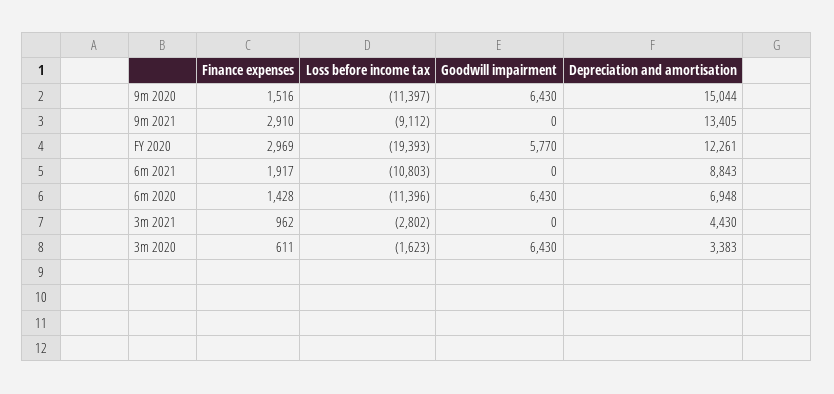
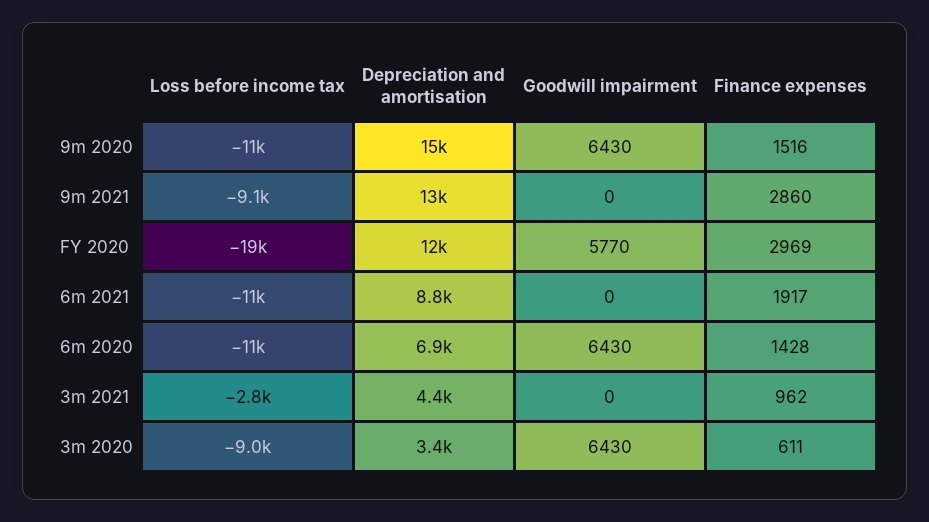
Finance expenses, 9m 2021: 2910 -> 2860
Loss before income tax, 3m 2020: -1623 -> -9000

